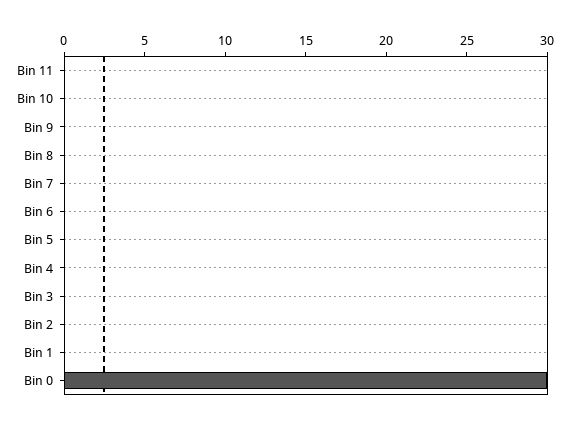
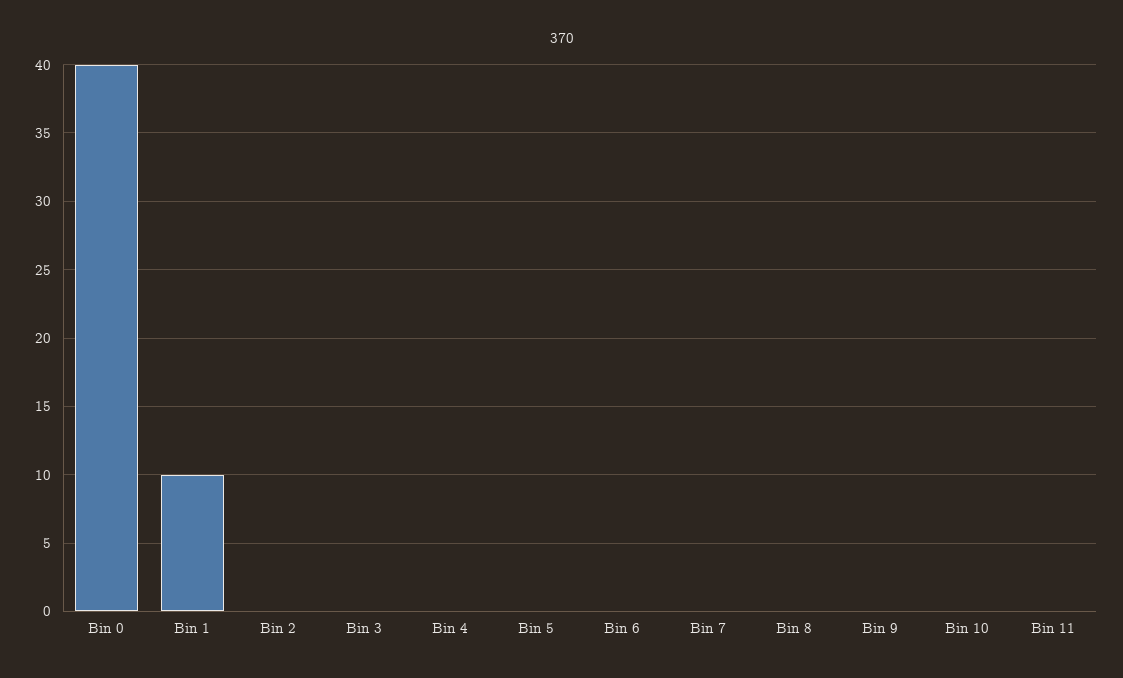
Bin 1: 0 -> 10
Bin 0: 30 -> 40

